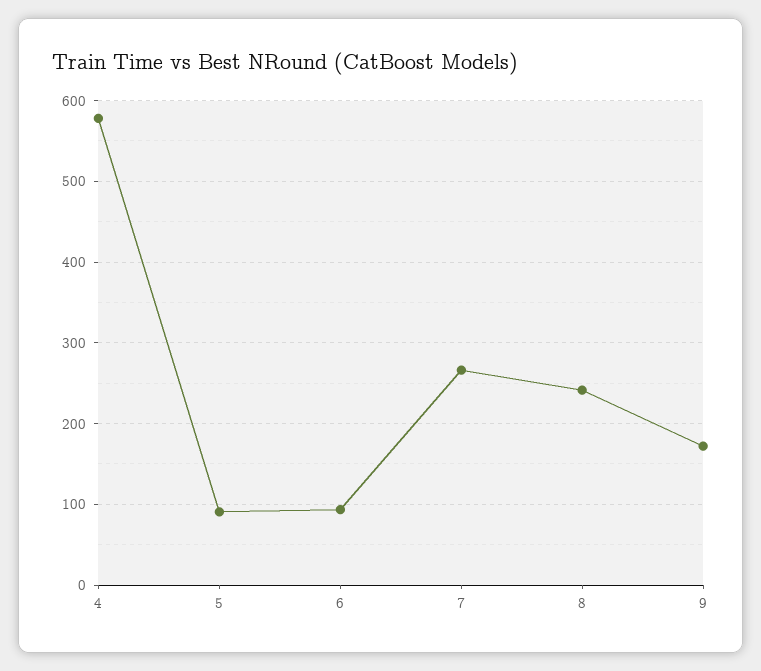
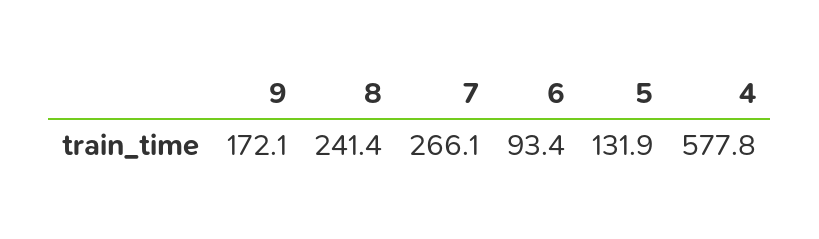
5: 90 -> 131.9

